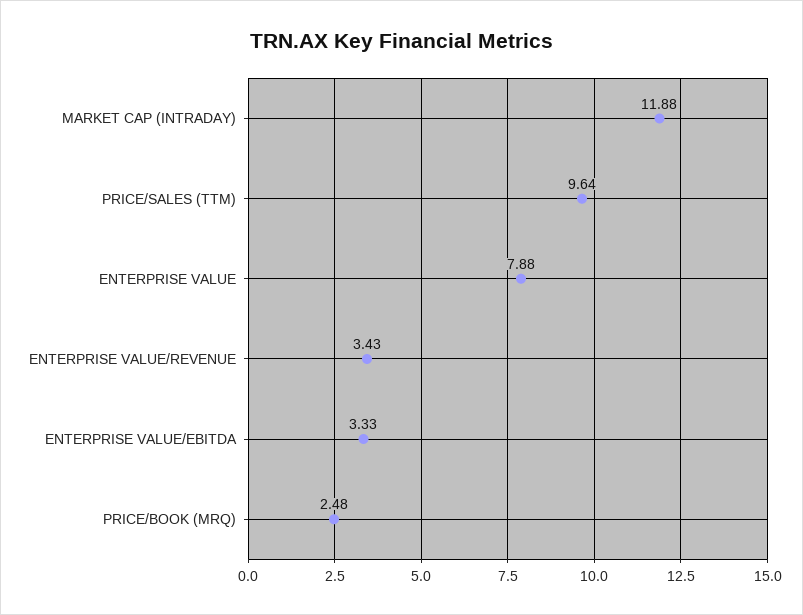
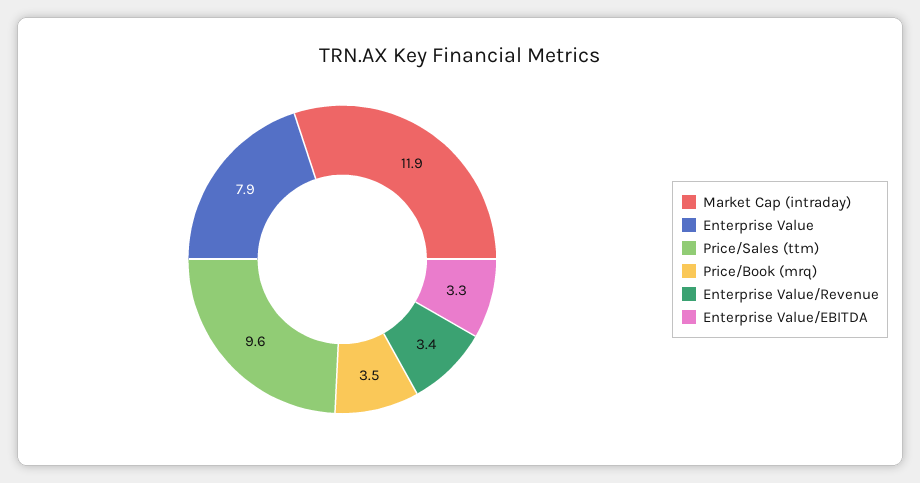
PRICE/BOOK (MRQ): 2.48 -> 3.5

